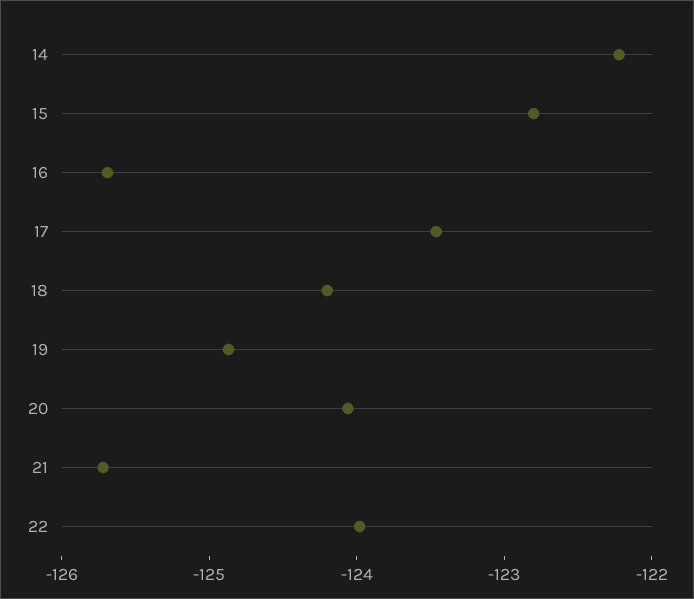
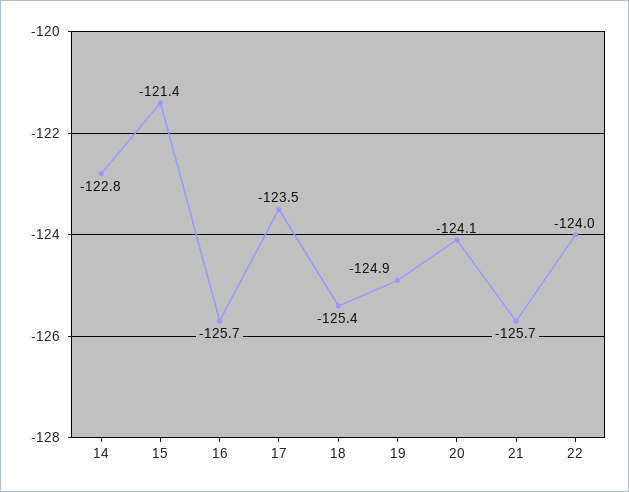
14: -122.2 -> -122.8
15: -122.8 -> -121.4
18: -124.2 -> -125.4

